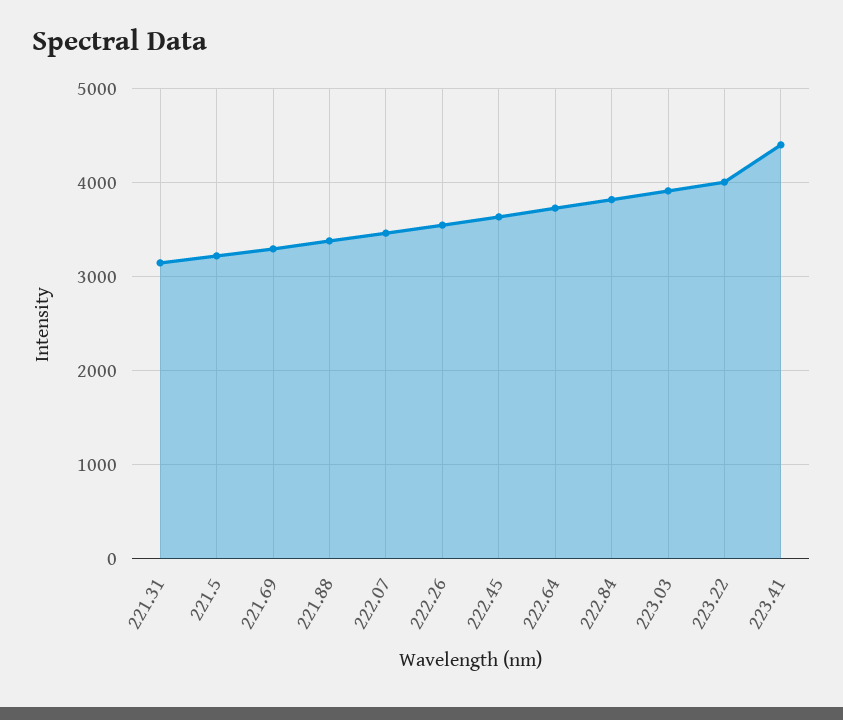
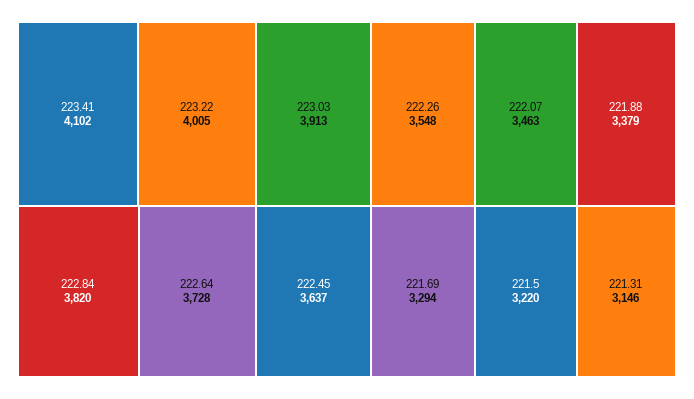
223.41: 4400 -> 4102

